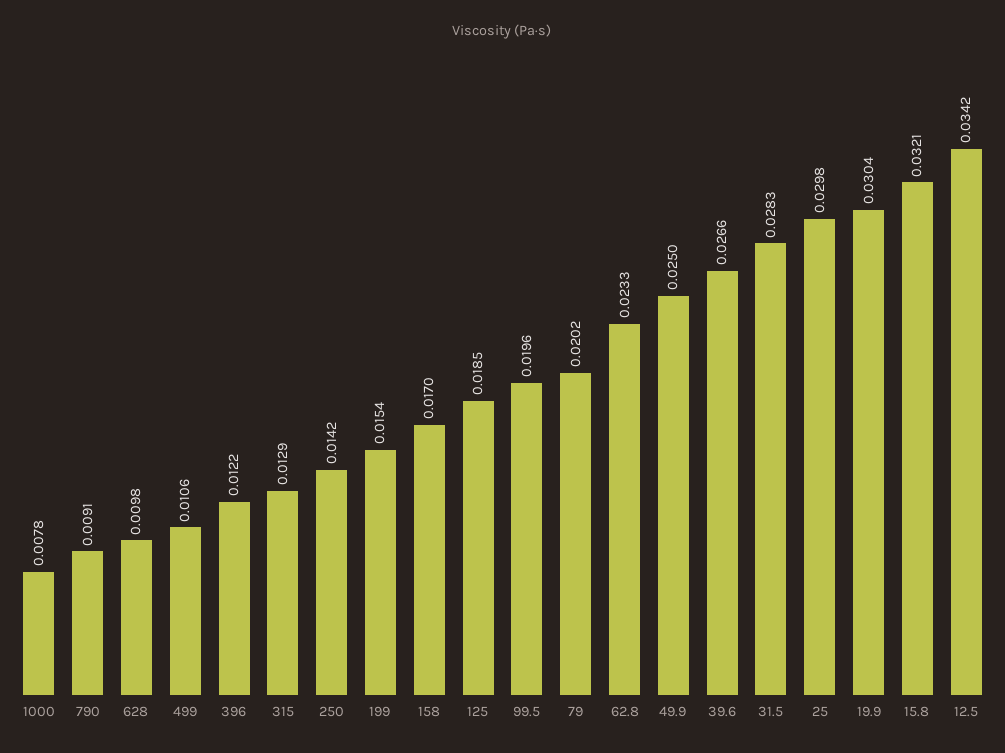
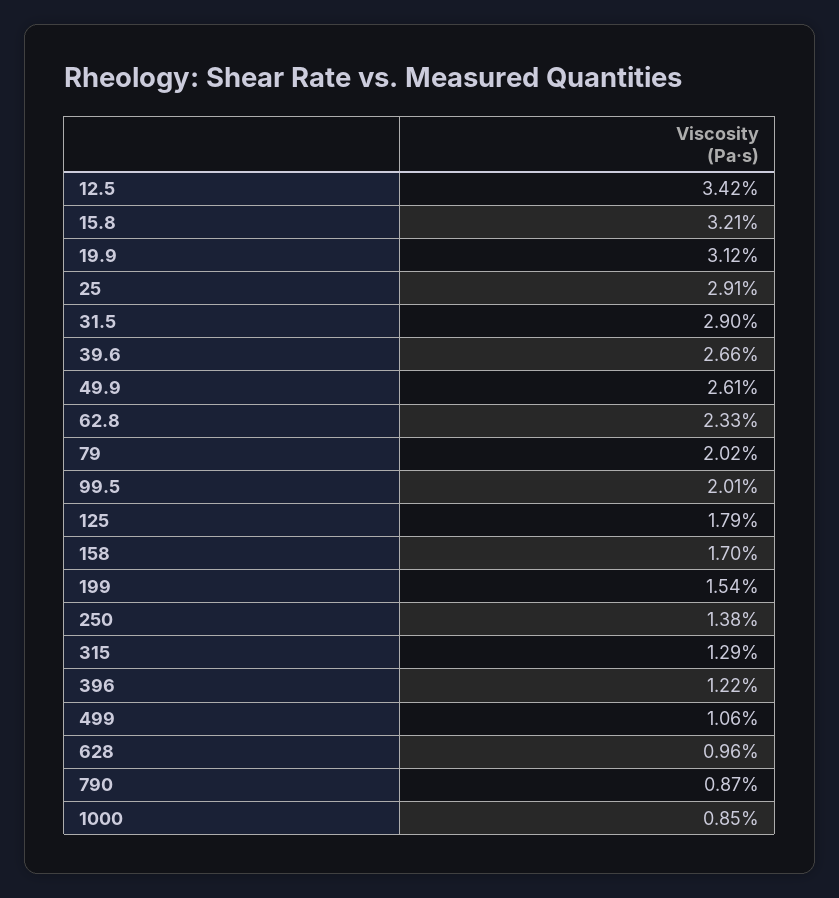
1000: 0.0078 -> 0.0085
790: 0.0091 -> 0.0087
628: 0.0098 -> 0.0096
250: 0.0142 -> 0.0138
125: 0.0185 -> 0.0179
99.5: 0.0196 -> 0.0201
49.9: 0.025 -> 0.0261
31.5: 0.0283 -> 0.029
25: 0.0298 -> 0.0291
19.9: 0.0304 -> 0.0312

